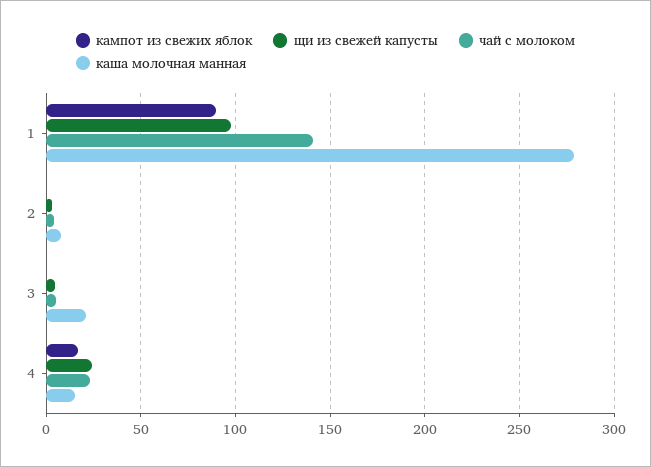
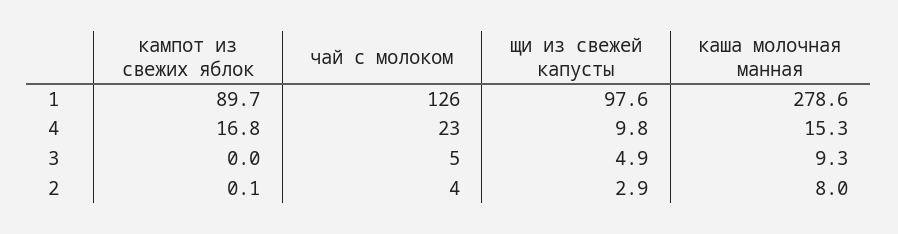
чай с молоком, 1: 140 -> 126
каша молочная манная, 3: 20 -> 9.3
щи из свежей капусты, 4: 25 -> 9.8

